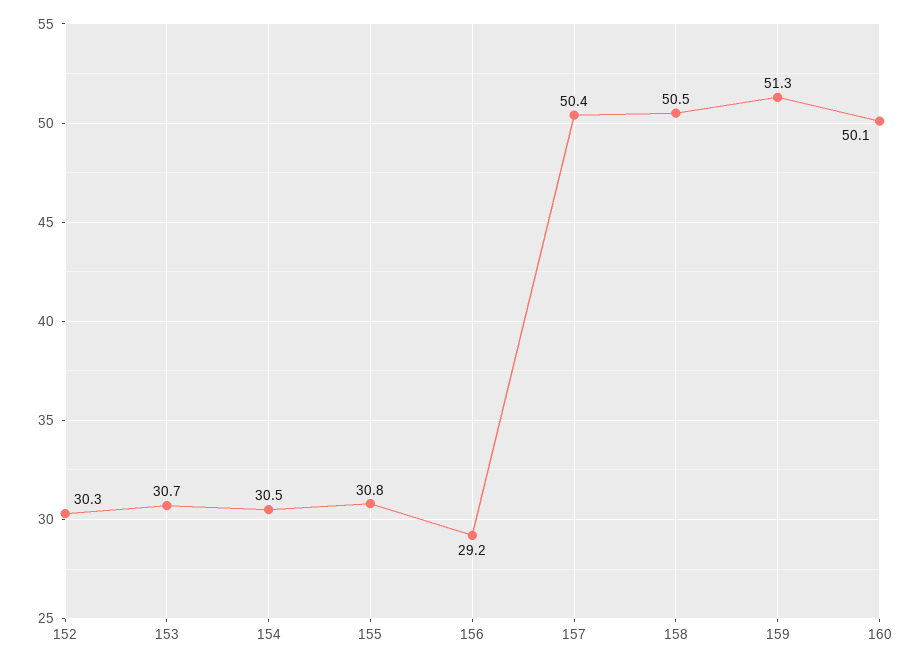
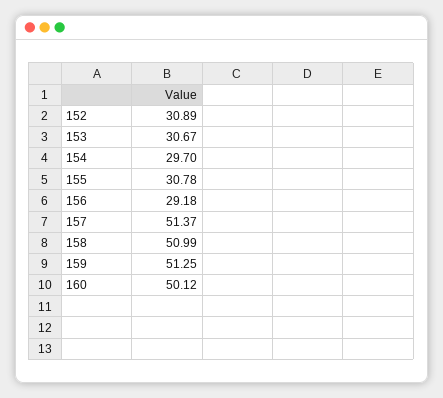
152: 30.3 -> 30.89
154: 30.5 -> 29.7
157: 50.4 -> 51.37
158: 50.5 -> 50.99

